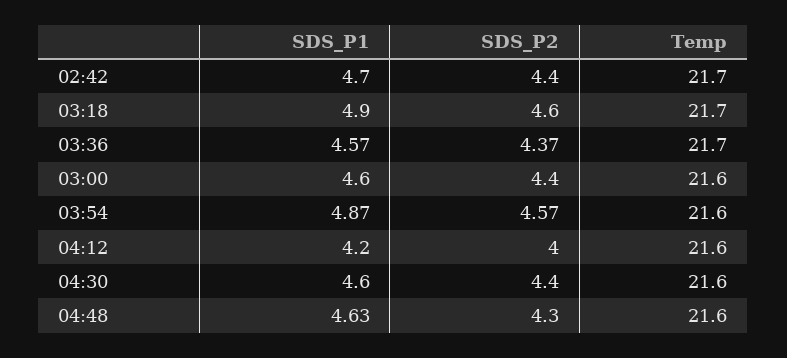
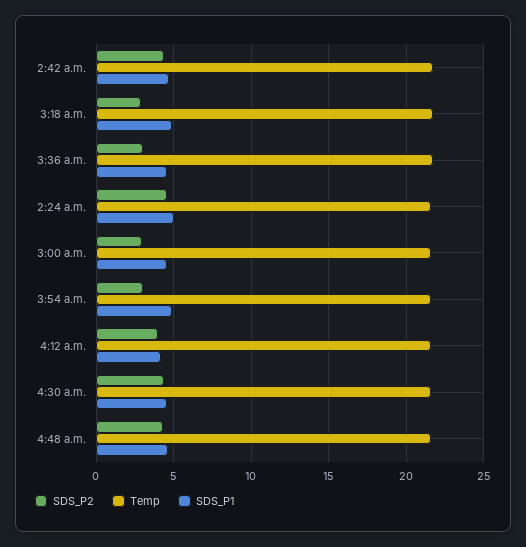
SDS_P2, 03:18: 4.6 -> 3
SDS_P2, 03:36: 4.37 -> 3
SDS_P2, 03:00: 4.4 -> 3
SDS_P2, 03:54: 4.57 -> 3
SDS_P2, 2:24 a.m.: none -> 4.5
Temp, 2:24 a.m.: none -> 21.5
SDS_P1, 2:24 a.m.: none -> 5

